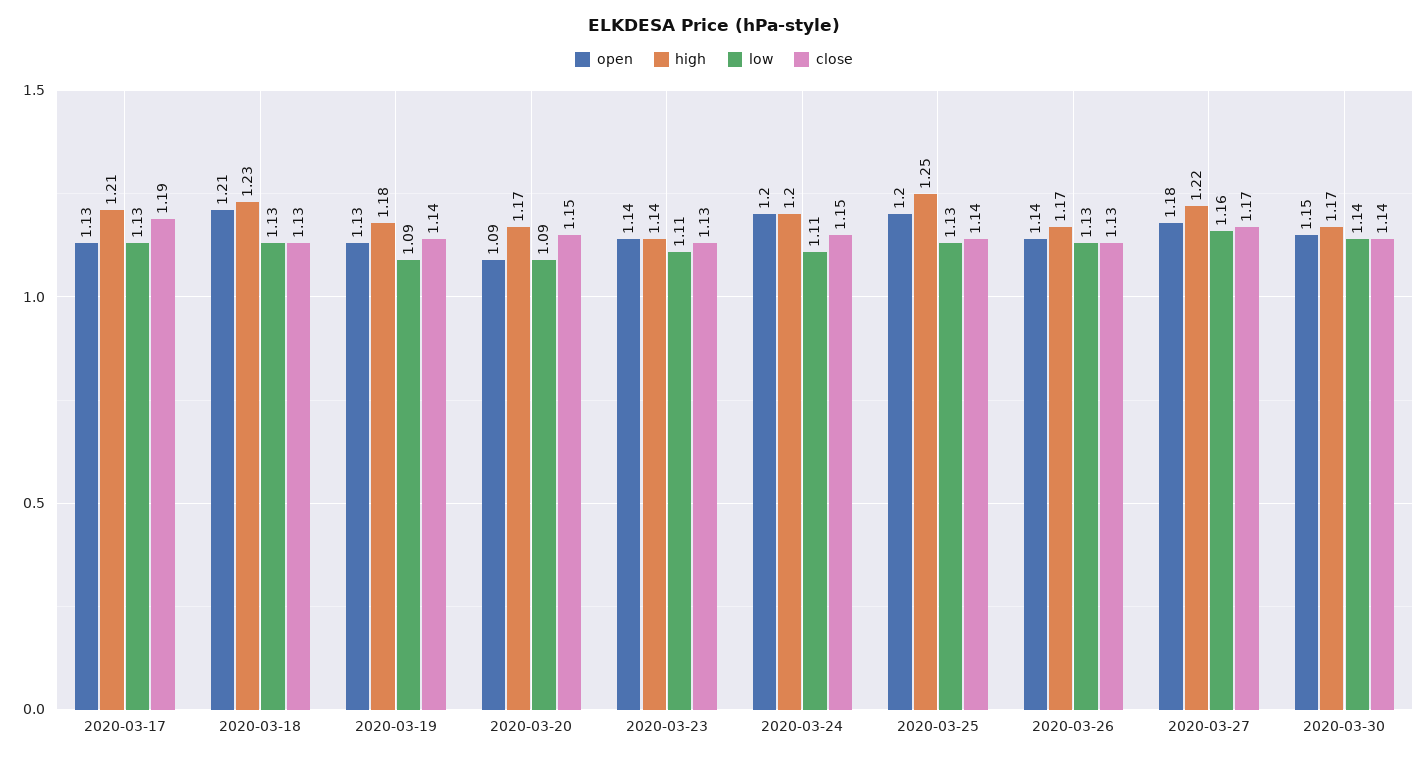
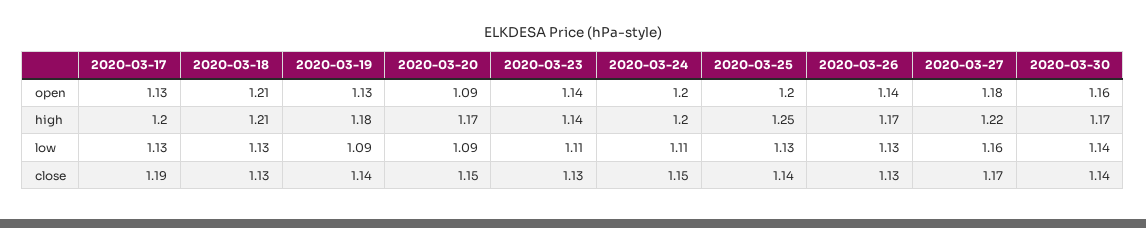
high, 2020-03-17: 1.21 -> 1.2
high, 2020-03-18: 1.23 -> 1.21
open, 2020-03-30: 1.15 -> 1.16

